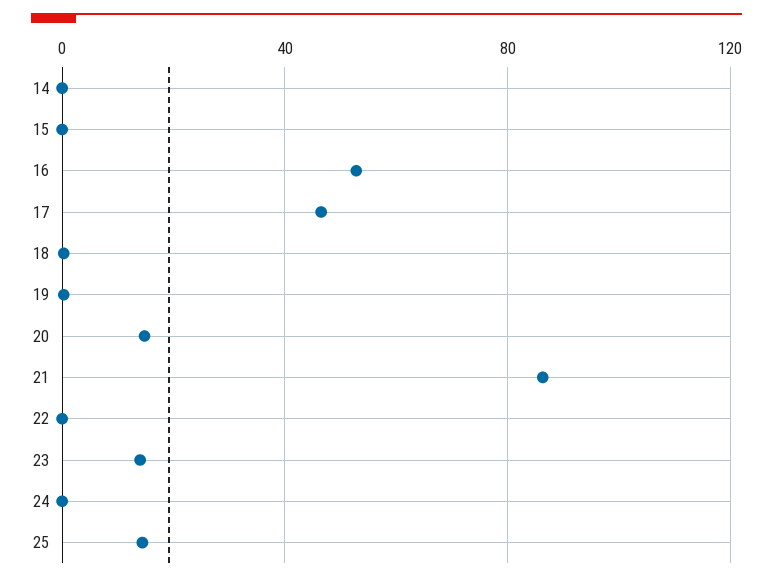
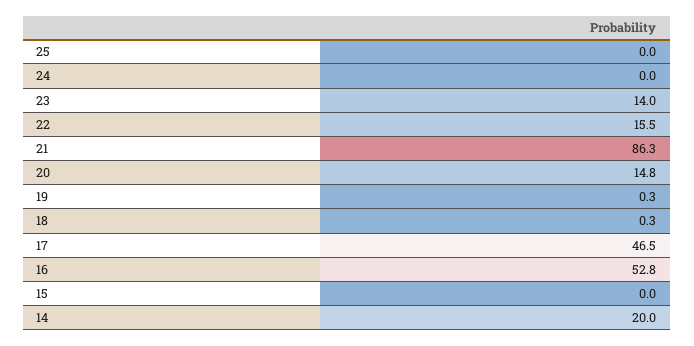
14: 0 -> 20
22: 0 -> 15.5
25: 15 -> 0

